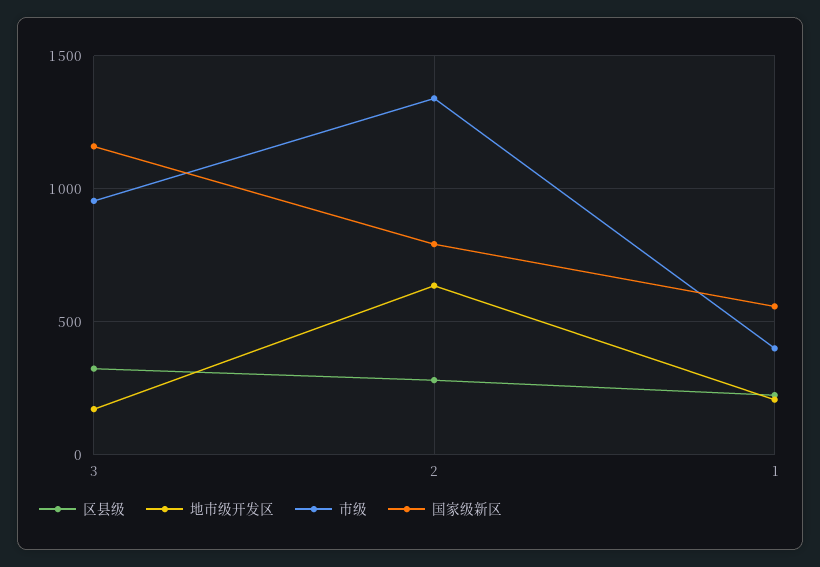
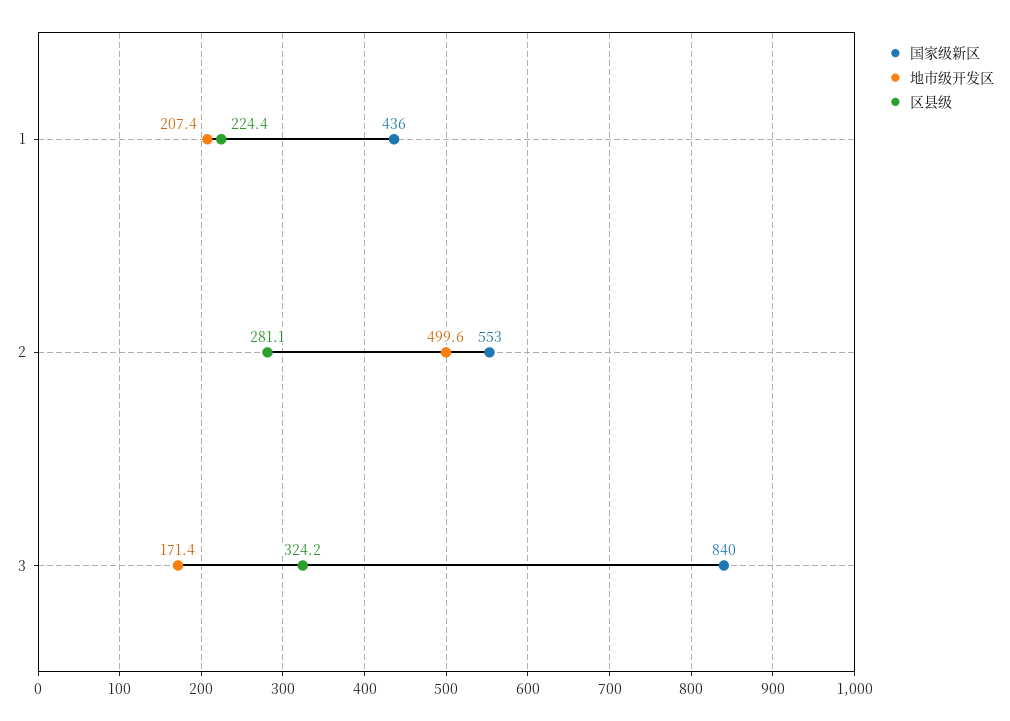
市级, 3: 950 -> none
国家级新区, 3: 1150 -> 840
地市级开发区, 2: 650 -> 499.6
市级, 2: 1350 -> none
国家级新区, 2: 800 -> 553
市级, 1: 400 -> none
国家级新区, 1: 550 -> 436

